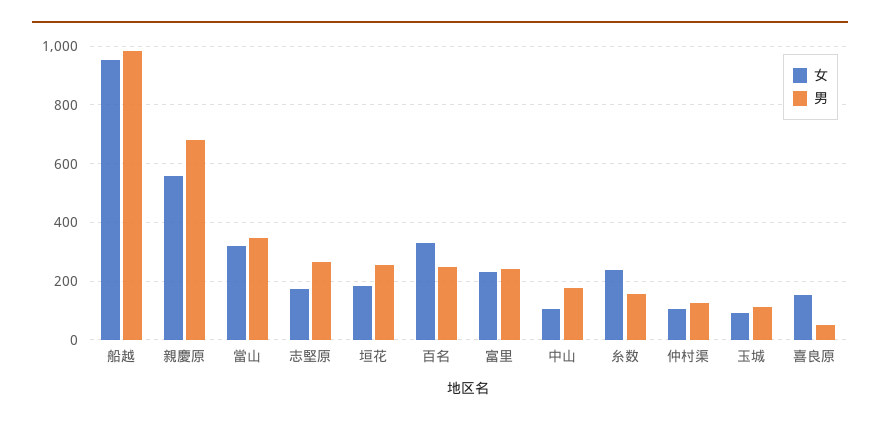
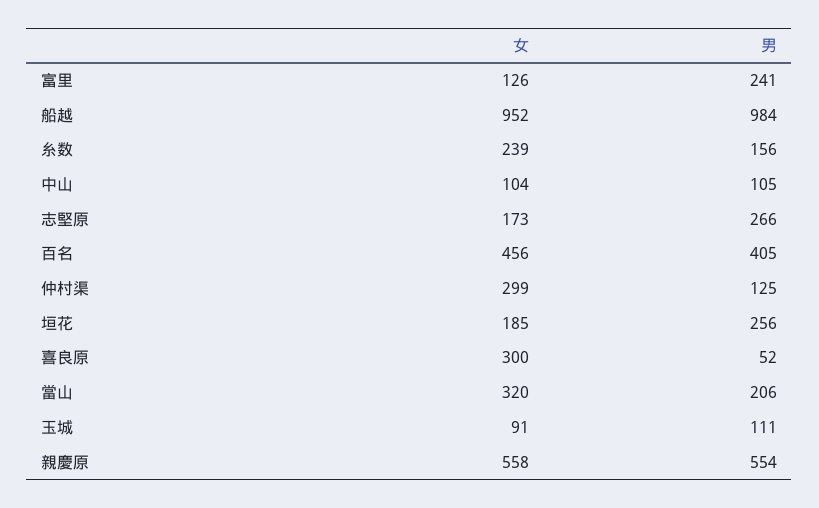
男, 親慶原: 675 -> 554
男, 當山: 350 -> 206
女, 百名: 325 -> 456
男, 百名: 250 -> 405
女, 富里: 225 -> 126
男, 中山: 175 -> 105
女, 仲村渠: 100 -> 299
女, 喜良原: 150 -> 300

